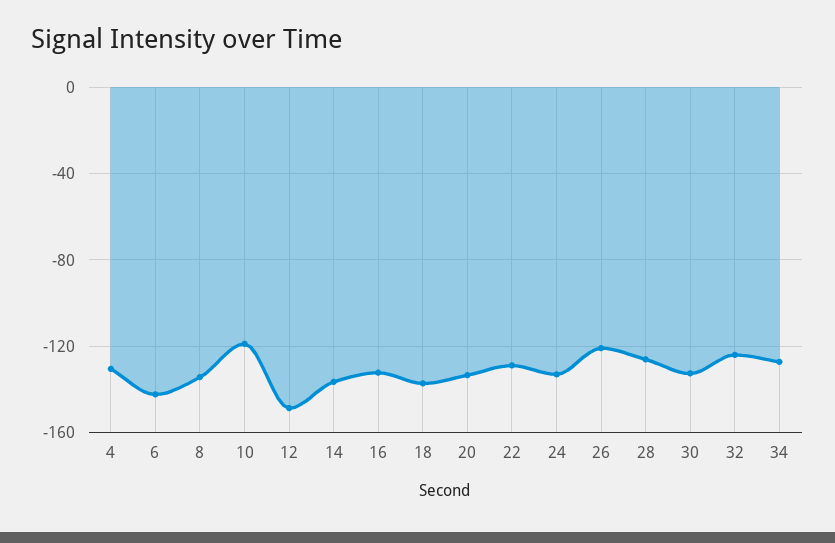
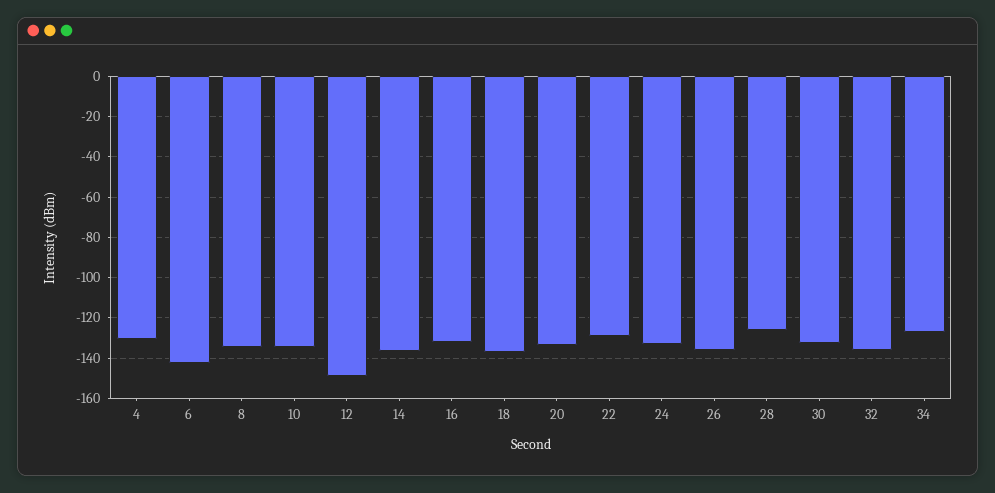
10: -120 -> -135
26: -120 -> -135
32: -125 -> -135

